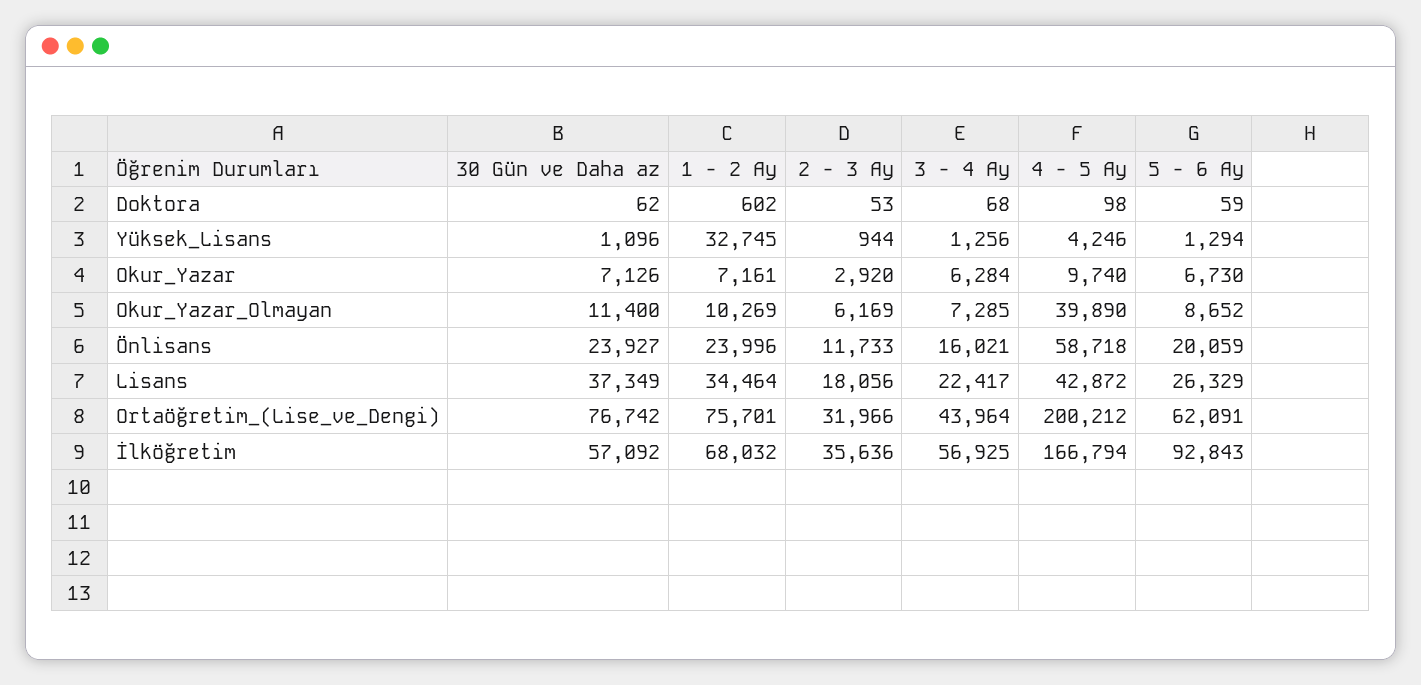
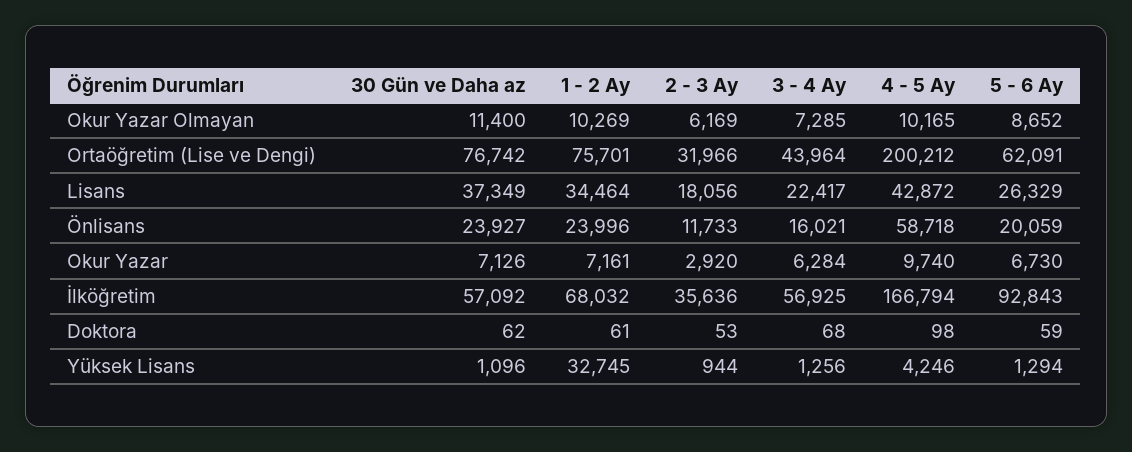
1 - 2 Ay, Doktora: 602 -> 61
4 - 5 Ay, Okur_Yazar_Olmayan: 39890 -> 10165

